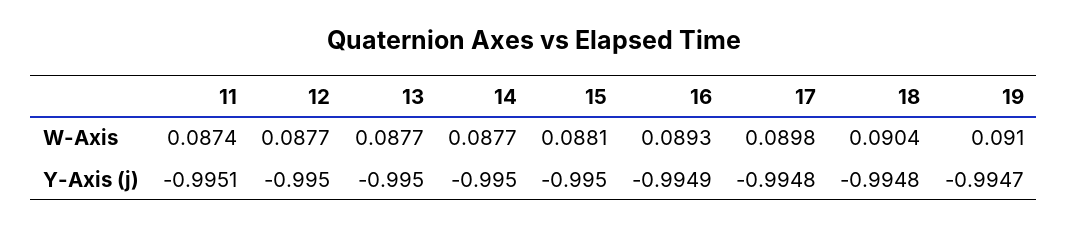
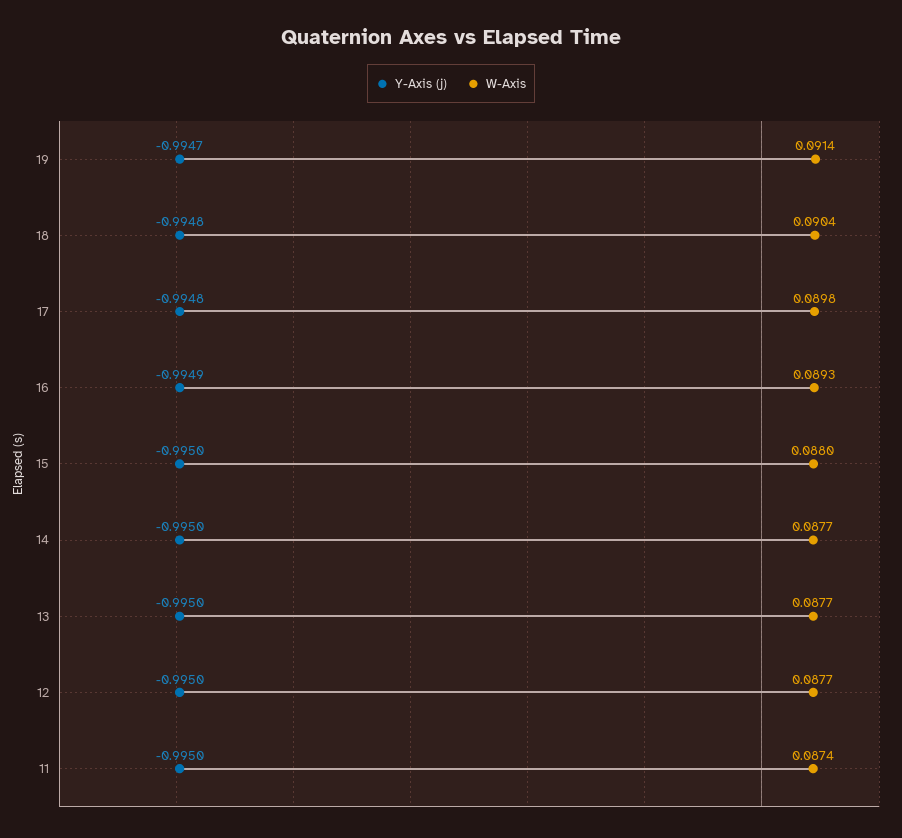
W-Axis, 15: 0.0881 -> 0.088
W-Axis, 19: 0.091 -> 0.0914
Y-Axis (j), 11: -0.9951 -> -0.995

